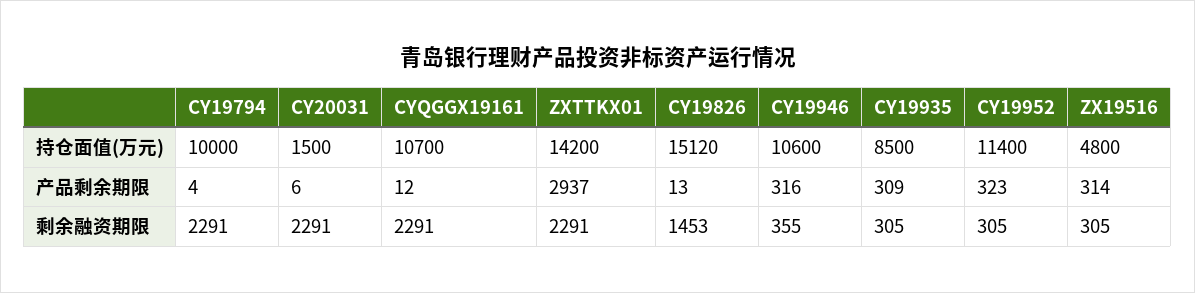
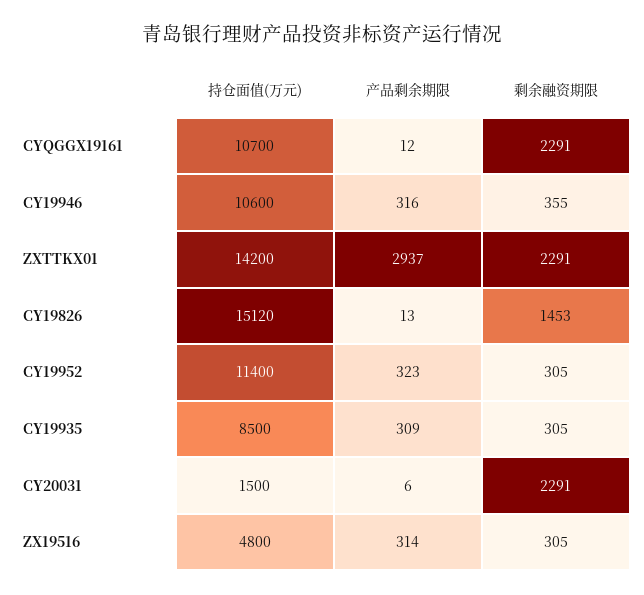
CY19794, 持仓面值(万元): 10000 -> none
CY19794, 产品剩余期限: 4 -> none
CY19794, 剩余融资期限: 2291 -> none

